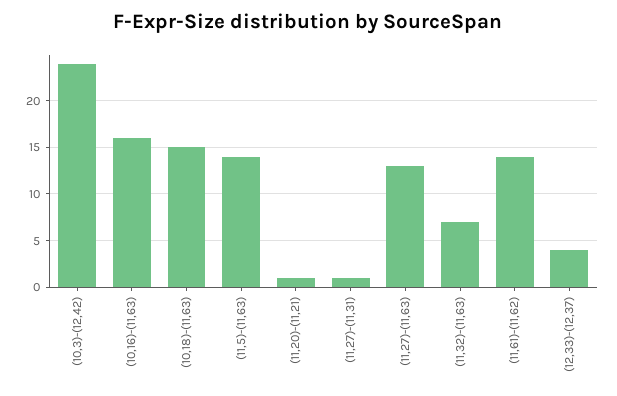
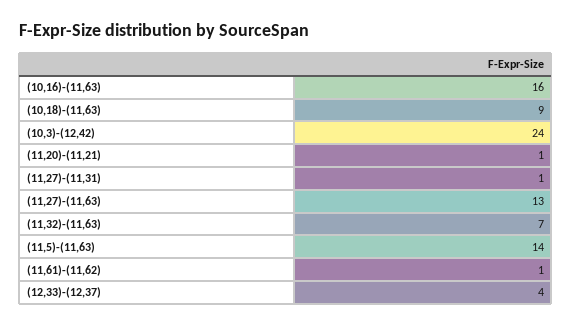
(10,18)-(11,63): 15 -> 9
(11,61)-(11,62): 14 -> 1

